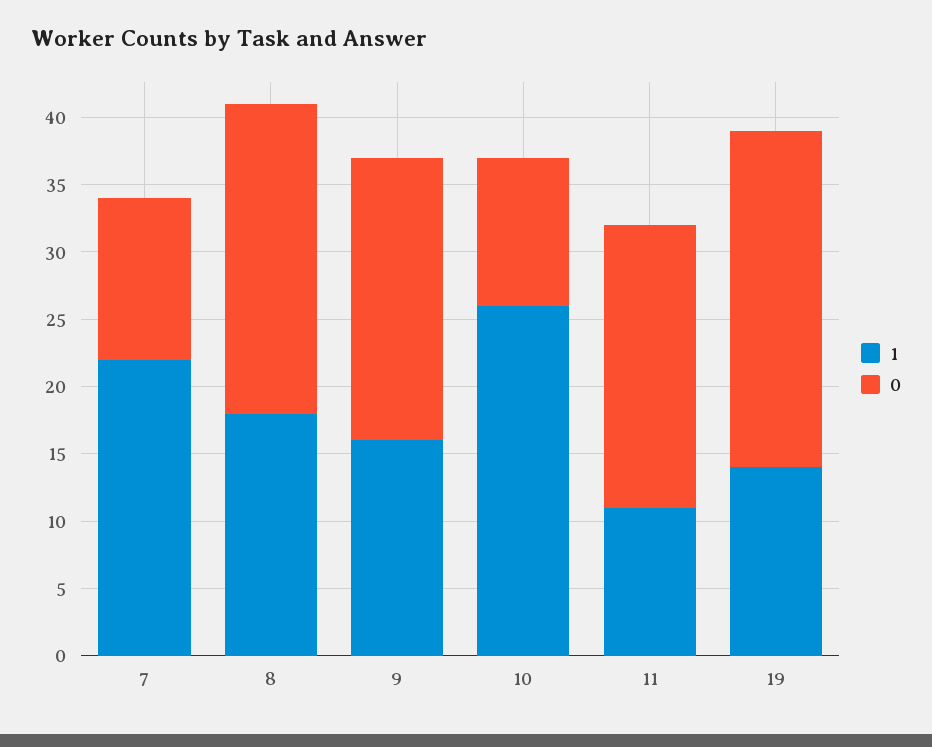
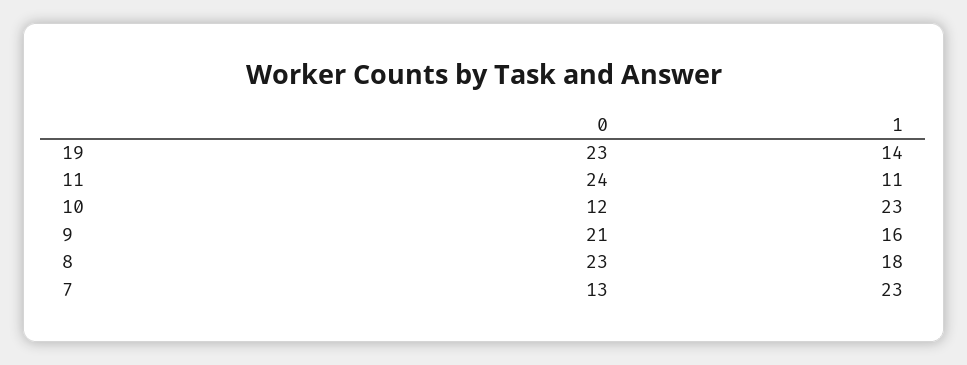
1, 7: 22 -> 23
0, 7: 12 -> 13
1, 10: 26 -> 23
0, 10: 11 -> 12
0, 11: 21 -> 24
0, 19: 25 -> 23

